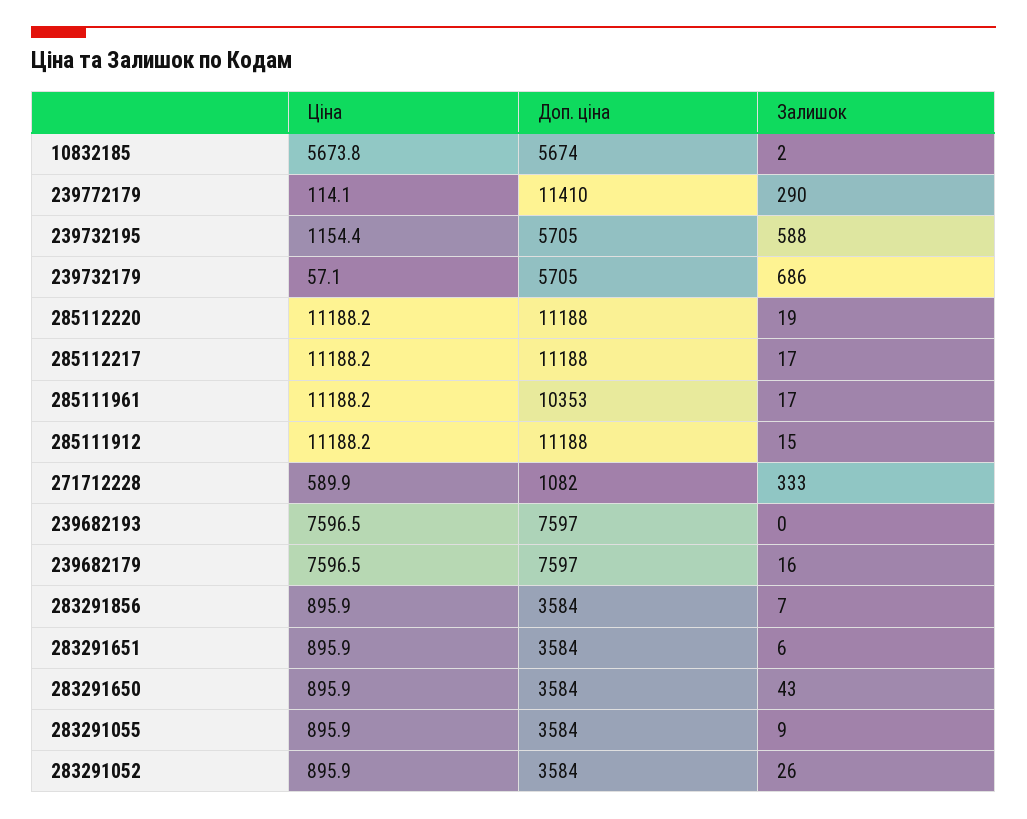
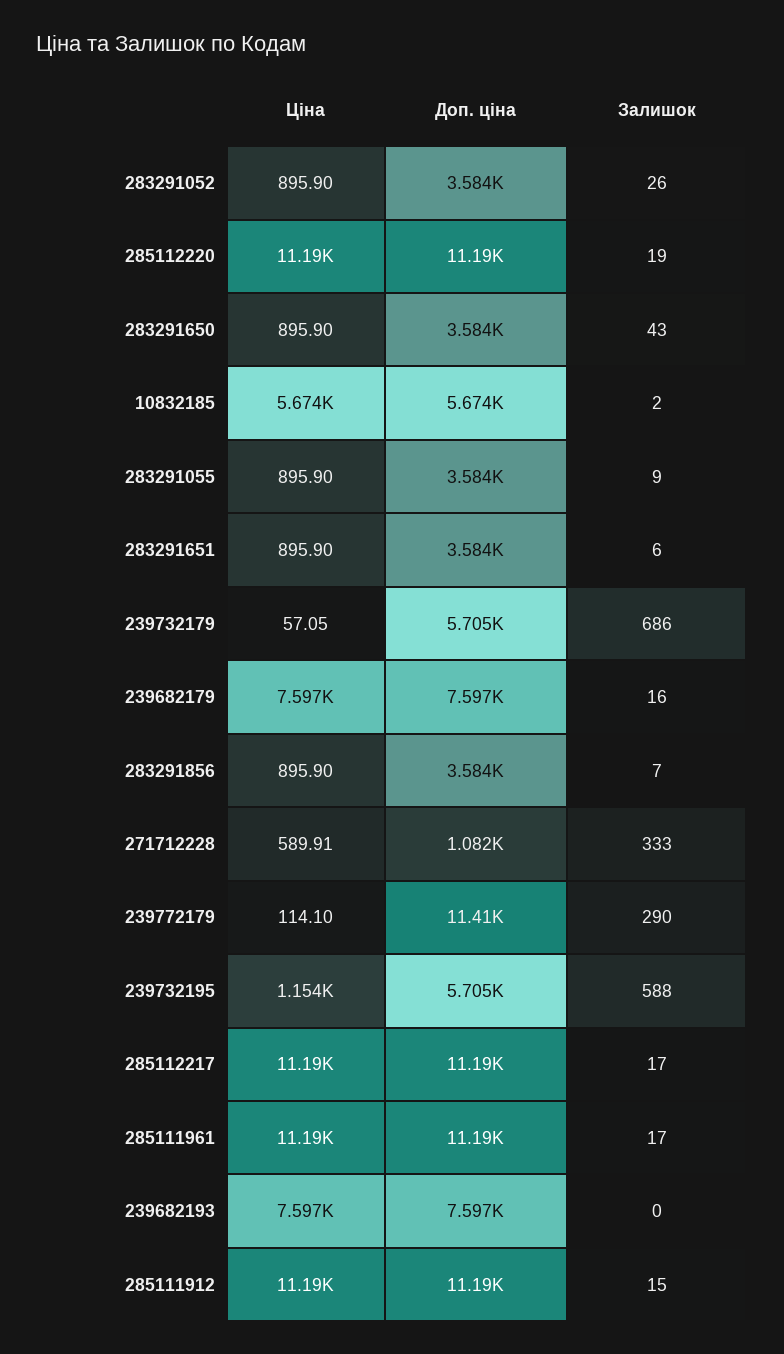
Доп. ціна, 285111961: 10353 -> 11190

